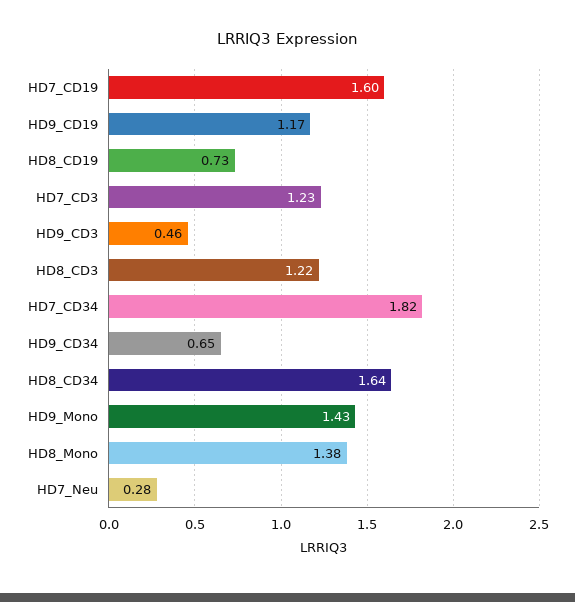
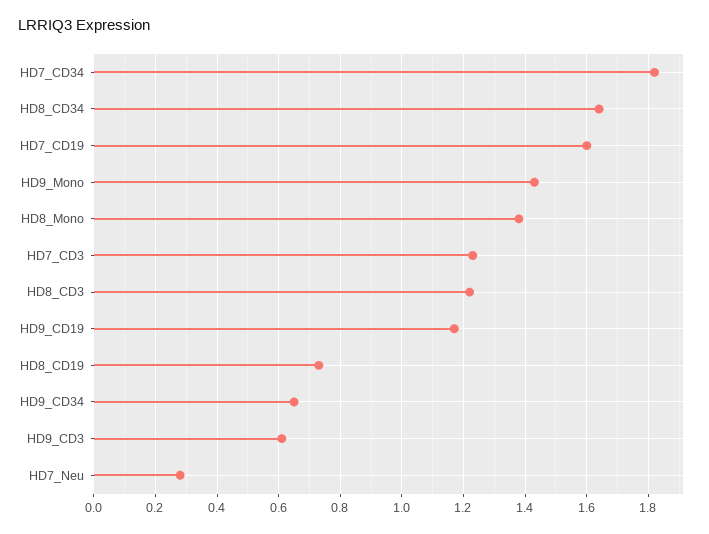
HD9_CD3: 0.46 -> 0.6

